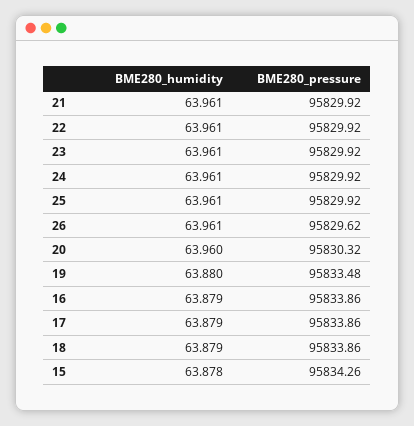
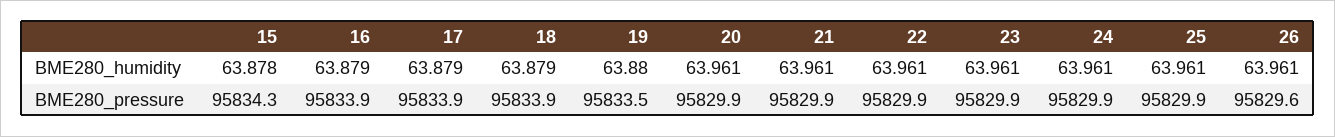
BME280_humidity, 20: 63.96 -> 63.961
BME280_pressure, 20: 95830.32 -> 95829.9

